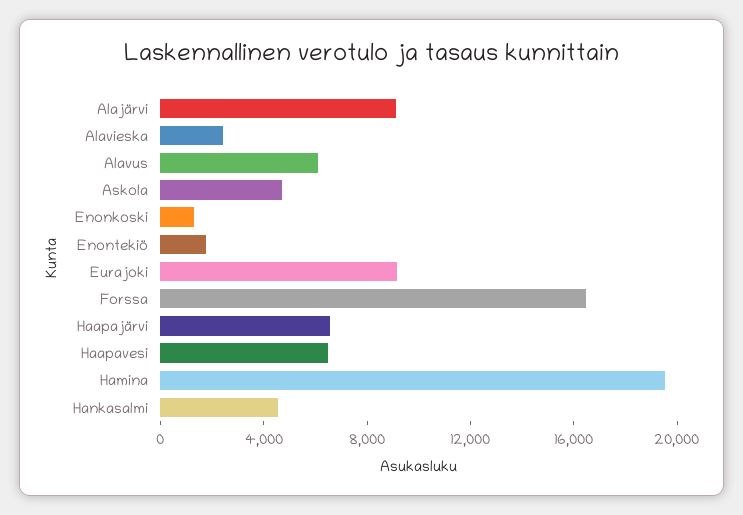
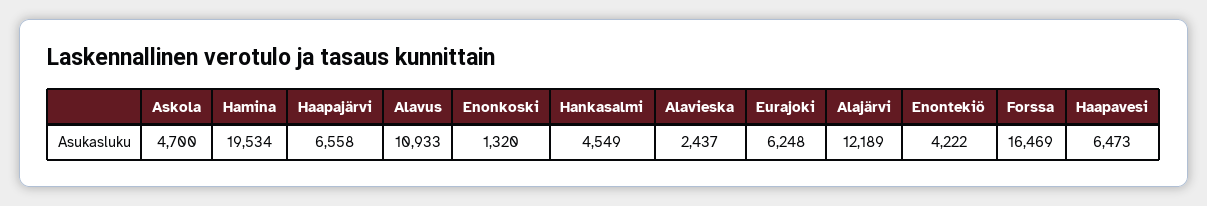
Alajärvi: 9000 -> 12189
Alavus: 6000 -> 10933
Enontekiö: 2000 -> 4222
Eurajoki: 9000 -> 6248

